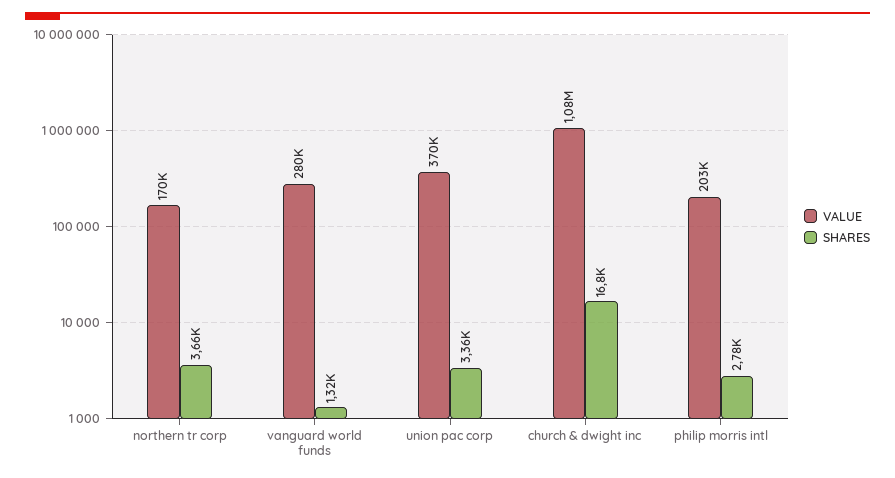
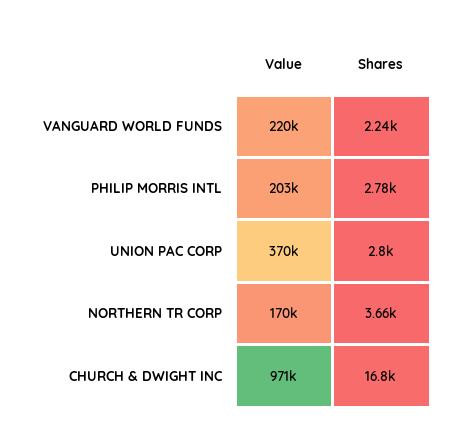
VALUE, vanguard world funds: 280000 -> 220000
SHARES, vanguard world funds: 1320 -> 2240
SHARES, union pac corp: 3360 -> 2800
VALUE, church & dwight inc: 1080000 -> 971000

